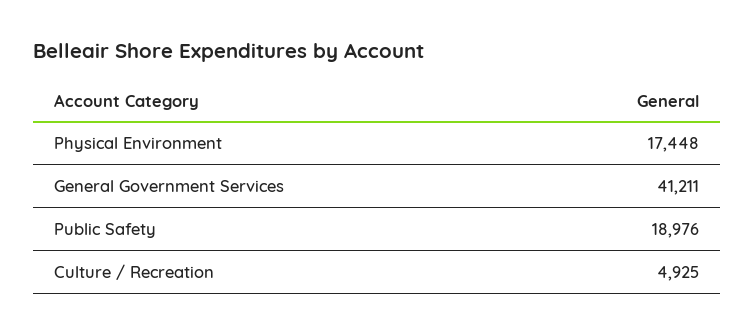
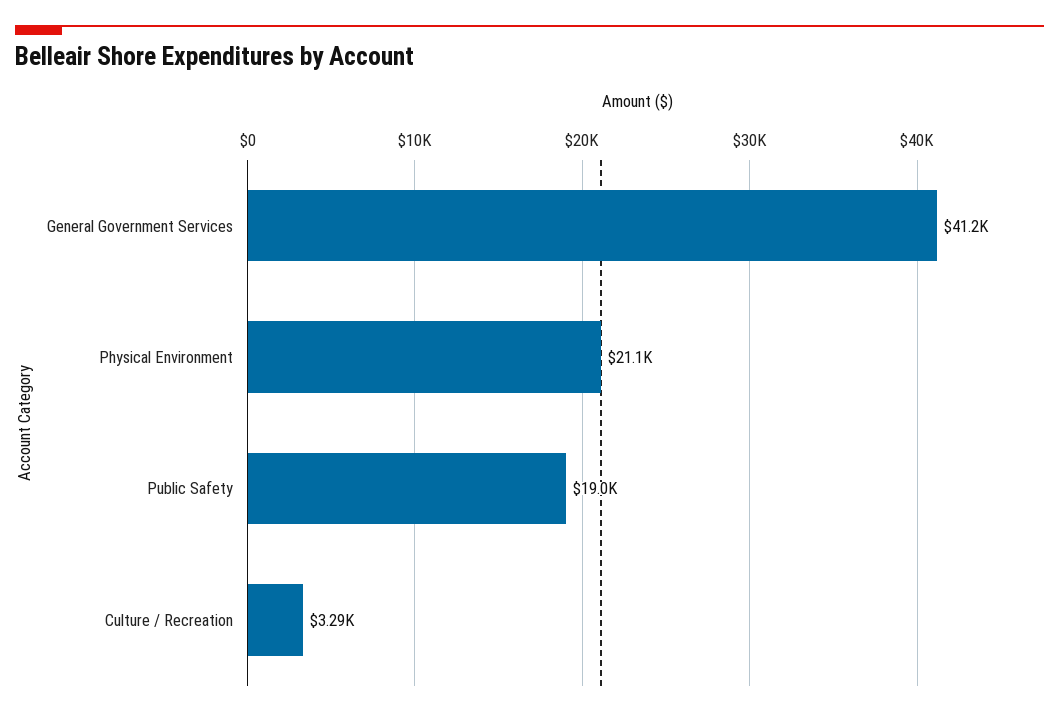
Physical Environment: 17448 -> 21100
Culture / Recreation: 4925 -> 3290

